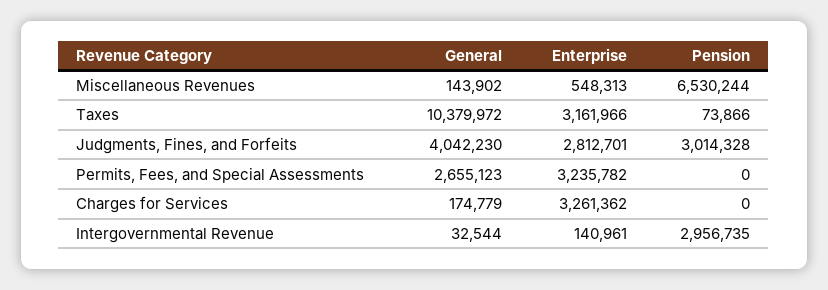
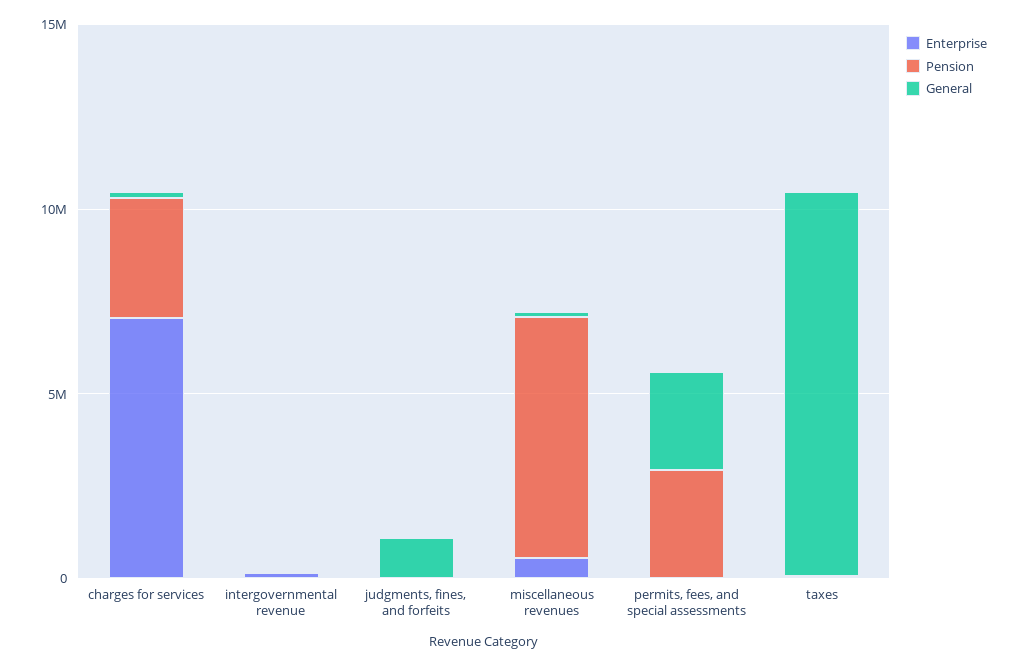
Enterprise, Taxes: 3161966 -> 0
General, Judgments, Fines, and Forfeits: 4042230 -> 1000000
Enterprise, Judgments, Fines, and Forfeits: 2812701 -> 0
Pension, Judgments, Fines, and Forfeits: 3014328 -> 0
Enterprise, Permits, Fees, and Special Assessments: 3235782 -> 0
Pension, Permits, Fees, and Special Assessments: 0 -> 3000000
Enterprise, Charges for Services: 3261362 -> 7000000
Pension, Charges for Services: 0 -> 3000000
Pension, Intergovernmental Revenue: 2956735 -> 0

